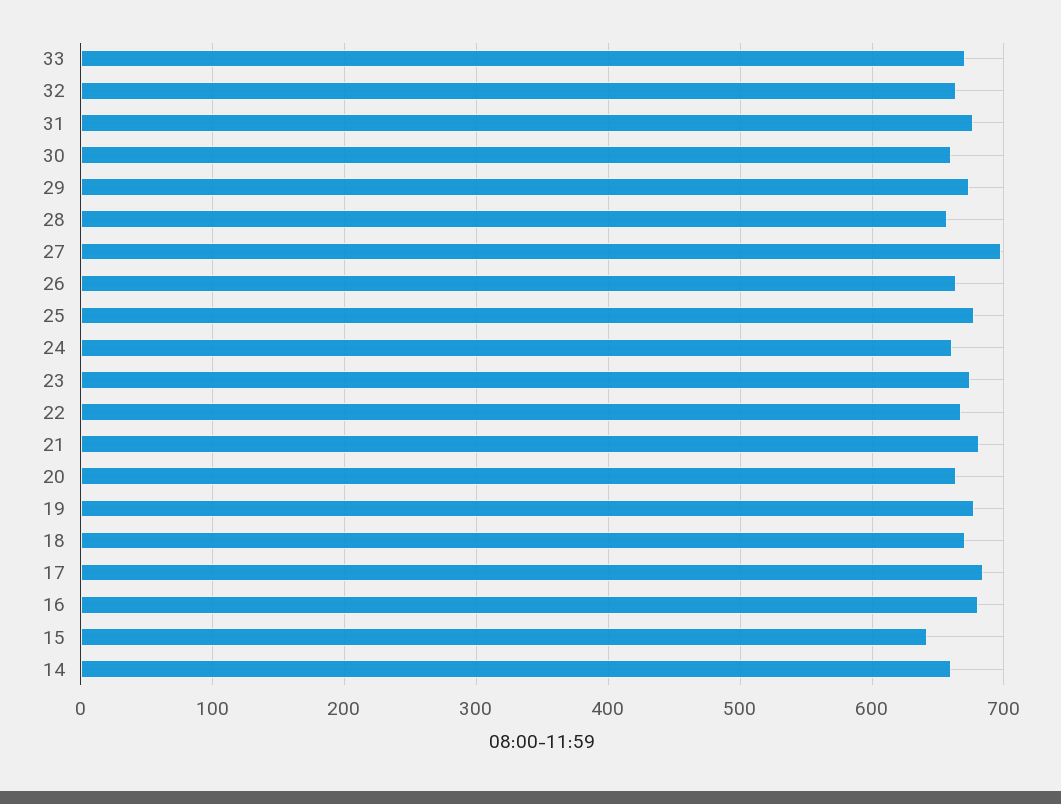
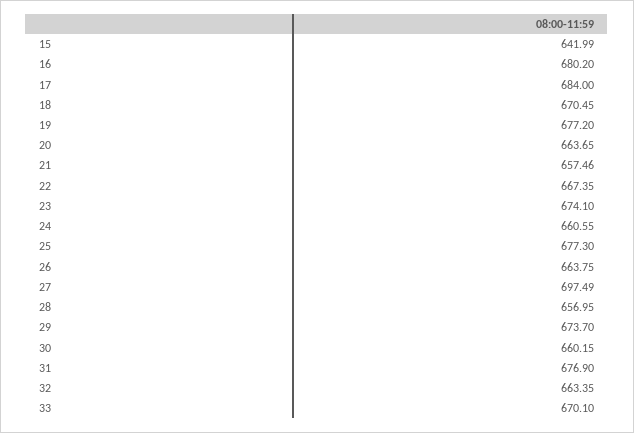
21: 680 -> 657.46
14: 660 -> none

